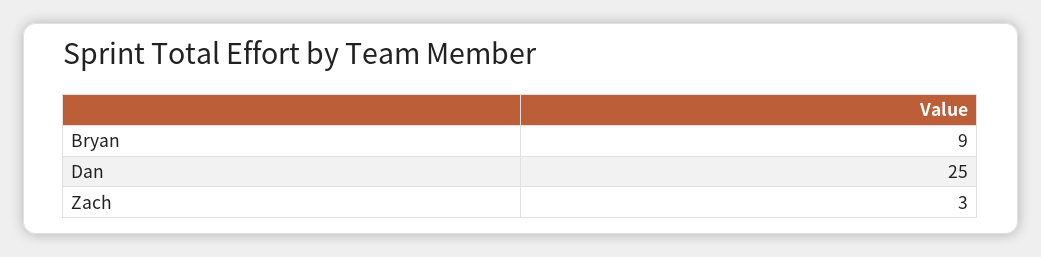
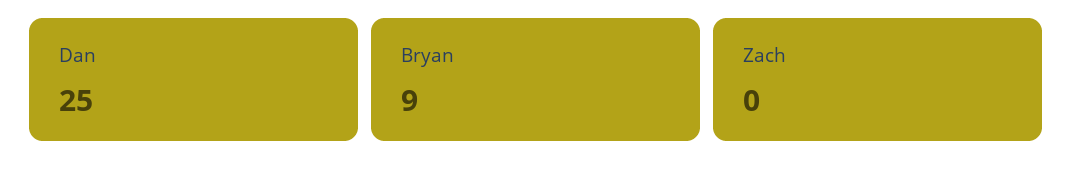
Zach: 3 -> 0

